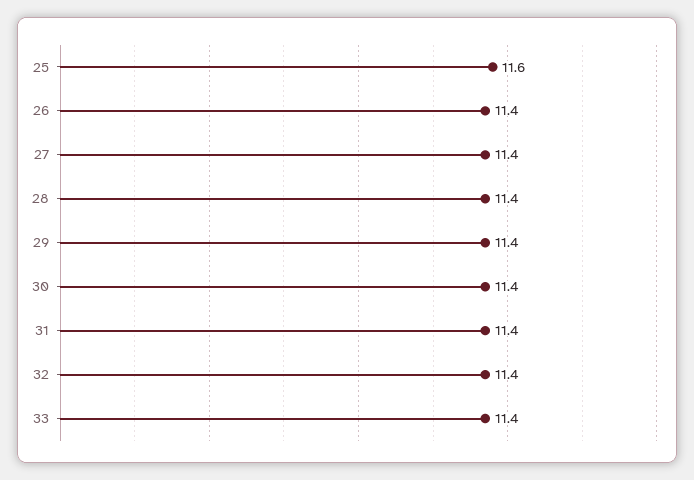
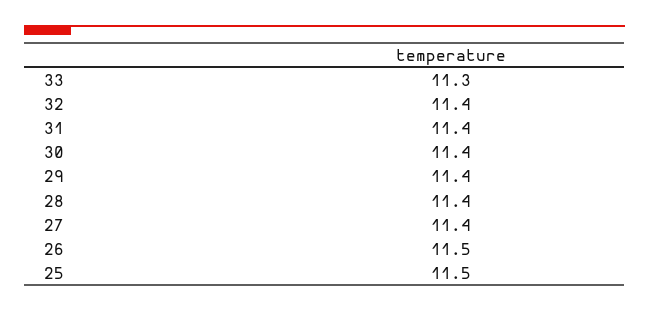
25: 11.6 -> 11.5
26: 11.4 -> 11.5
33: 11.4 -> 11.3

